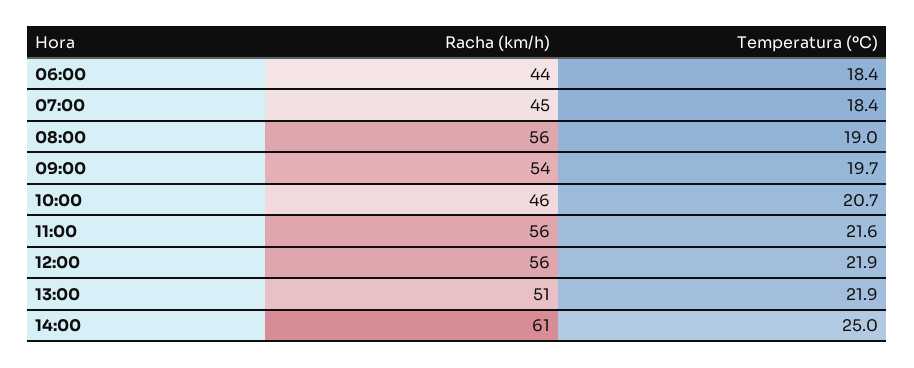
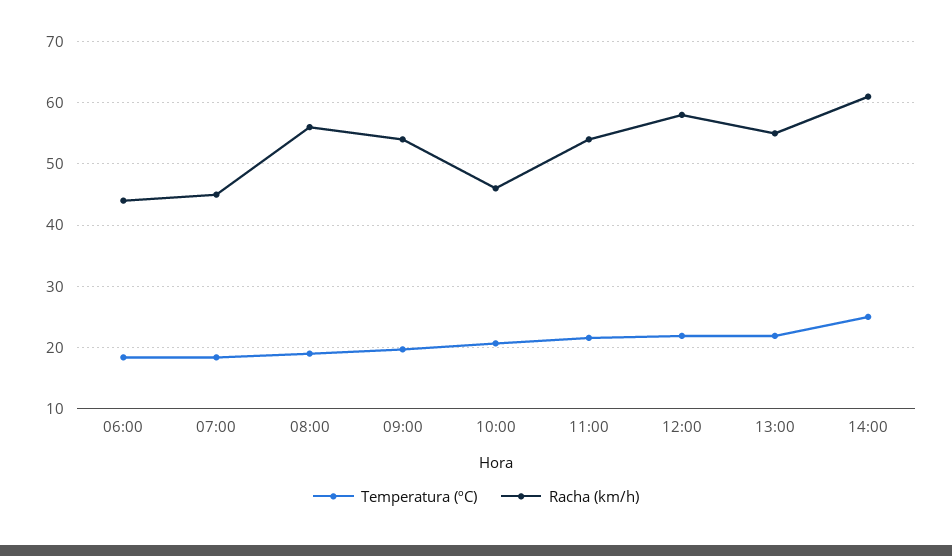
Racha (km/h), 11:00: 56 -> 54
Racha (km/h), 12:00: 56 -> 58
Racha (km/h), 13:00: 51 -> 55

